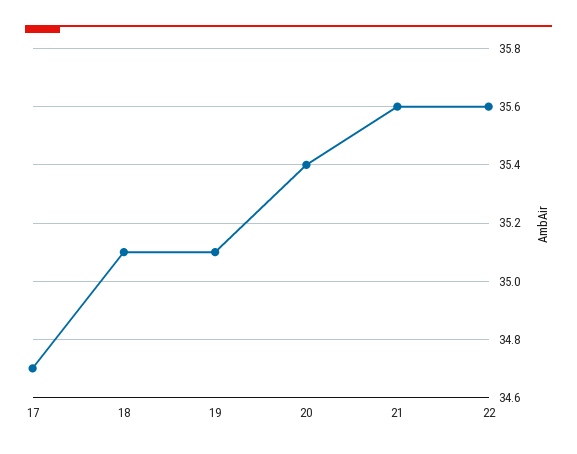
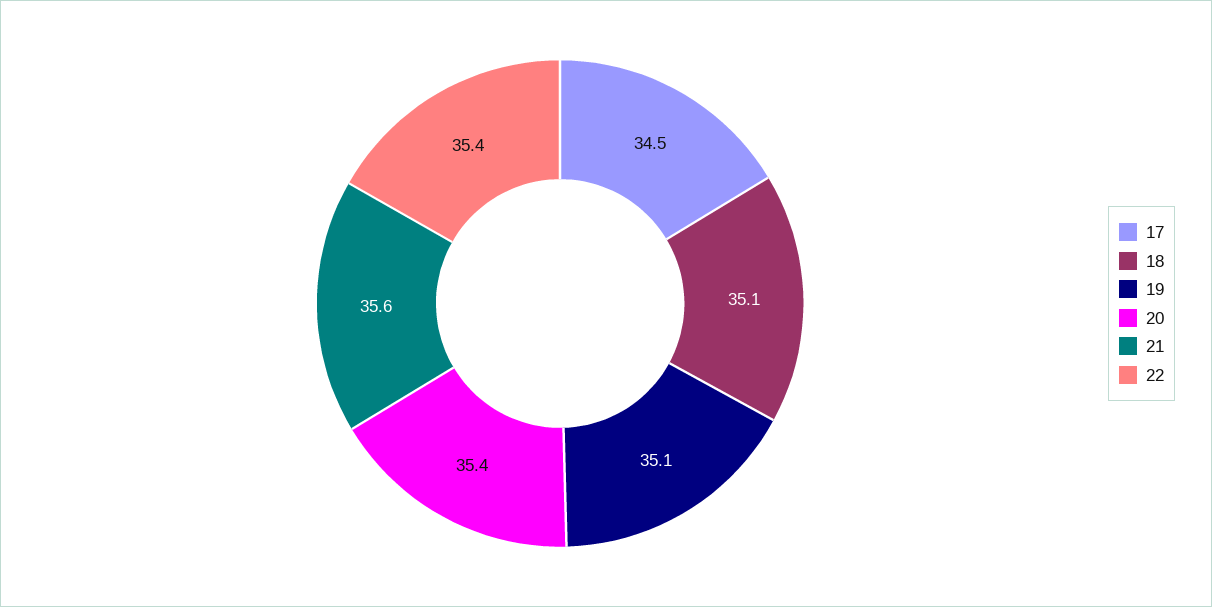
17: 34.7 -> 34.5
22: 35.6 -> 35.4

